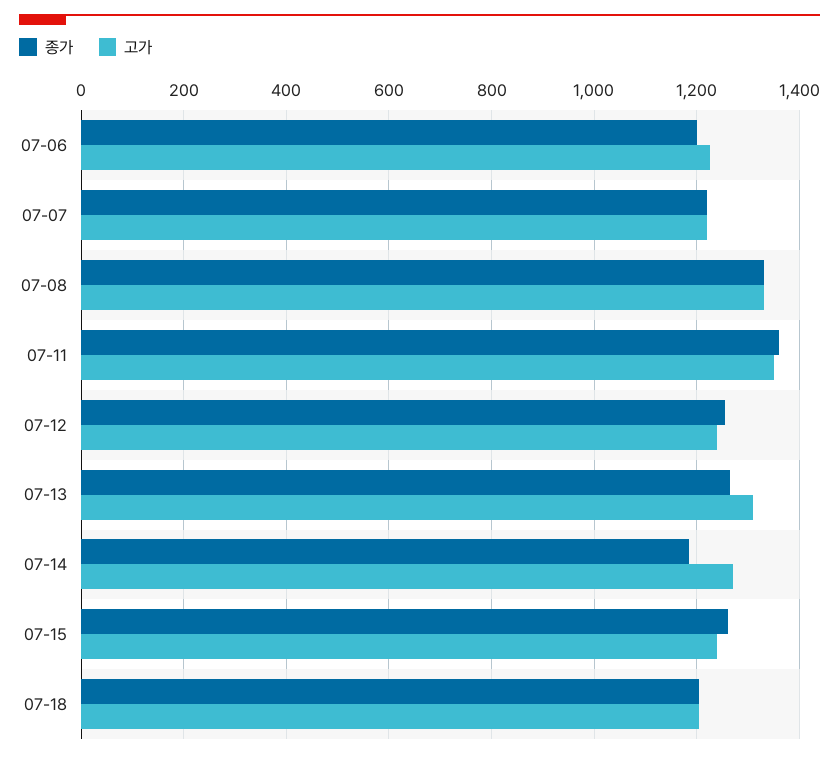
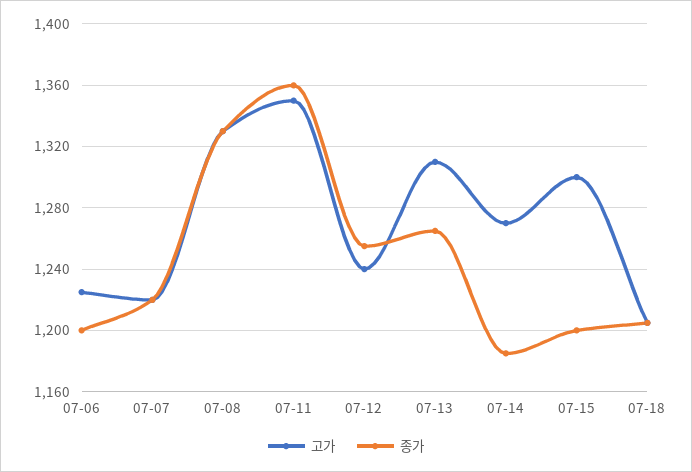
종가, 07-15: 1260 -> 1200
고가, 07-15: 1240 -> 1300

